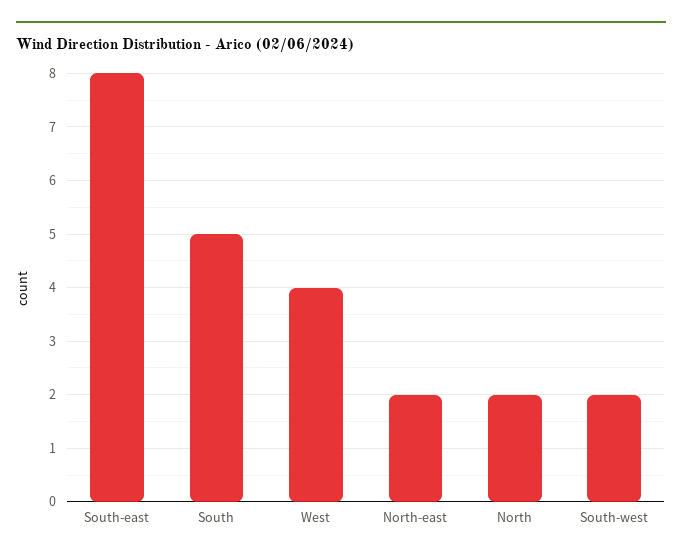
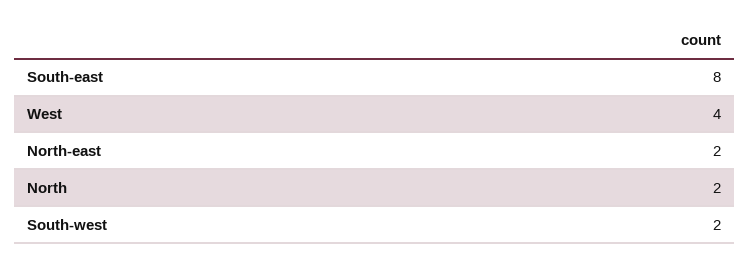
South: 5 -> none

